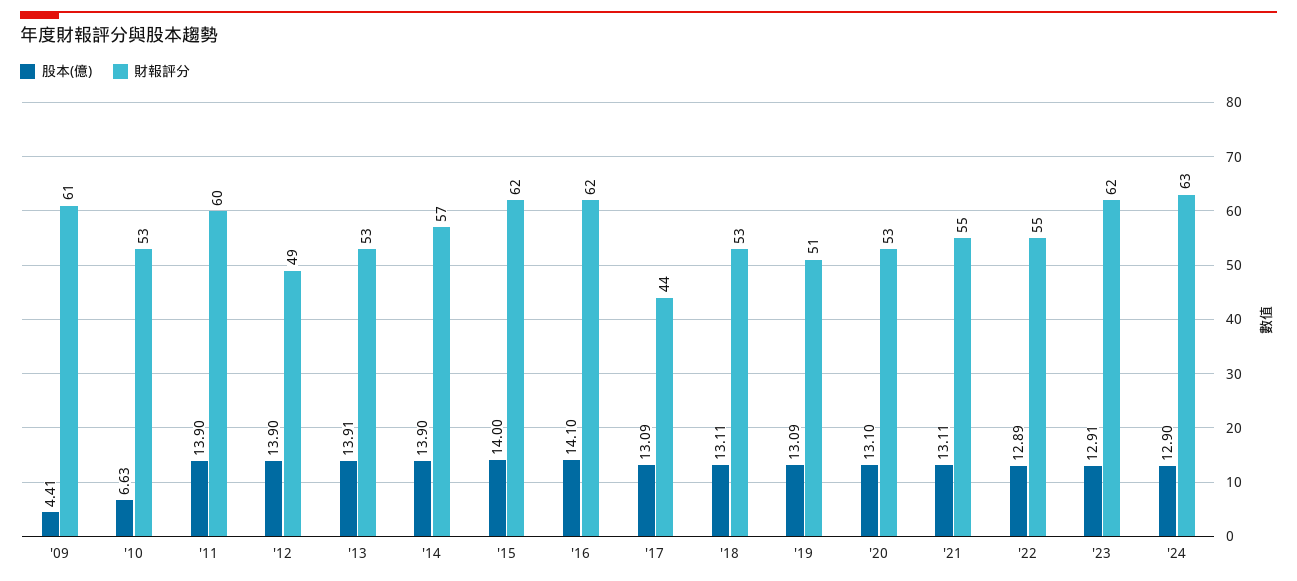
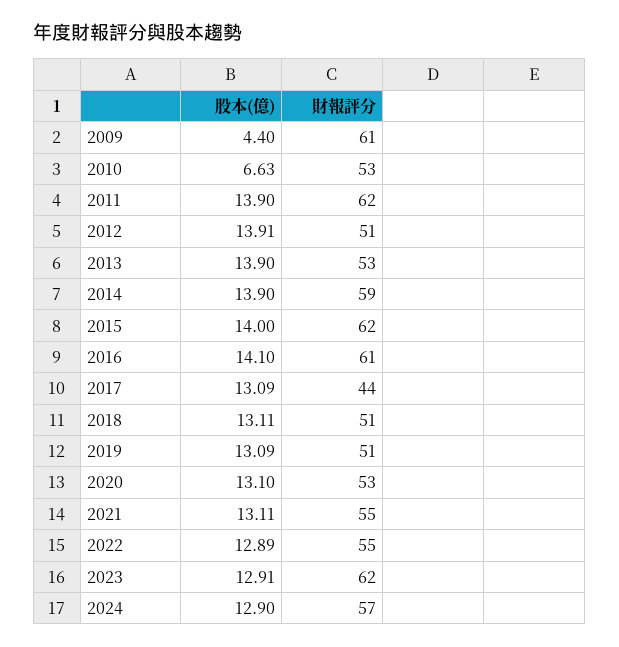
股本(億), '09: 4.41 -> 4.4
財報評分, '11: 60 -> 62
股本(億), '12: 13.9 -> 13.91
財報評分, '12: 49 -> 51
股本(億), '13: 13.91 -> 13.9
財報評分, '14: 57 -> 59
財報評分, '16: 62 -> 61
財報評分, '18: 53 -> 51
財報評分, '24: 63 -> 57

